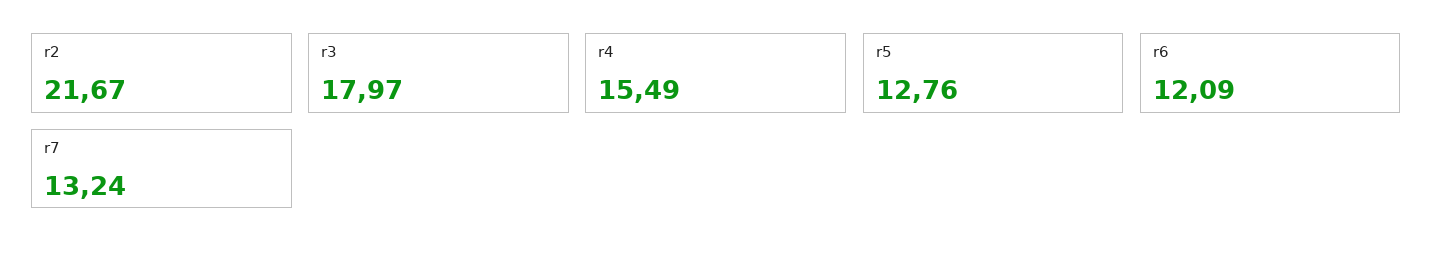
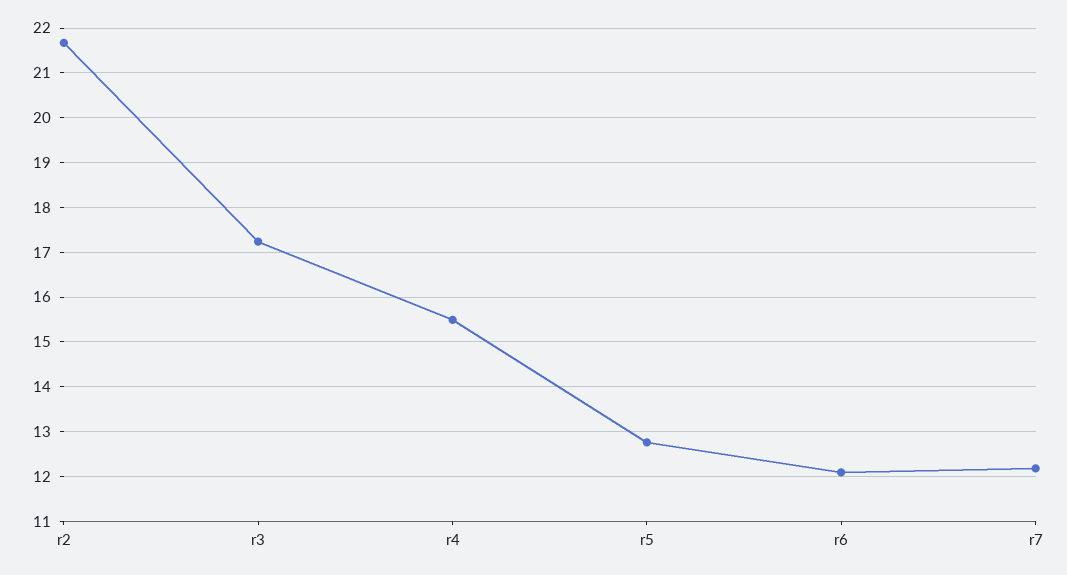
r3: 17.97 -> 17.2
r7: 13.24 -> 12.2

